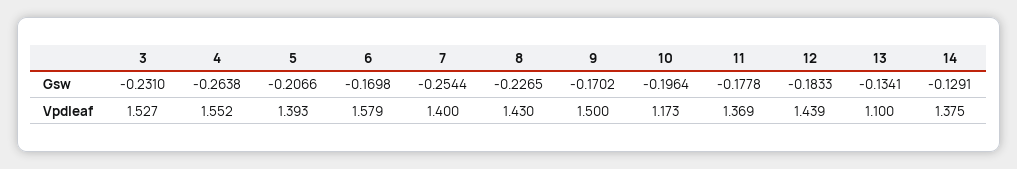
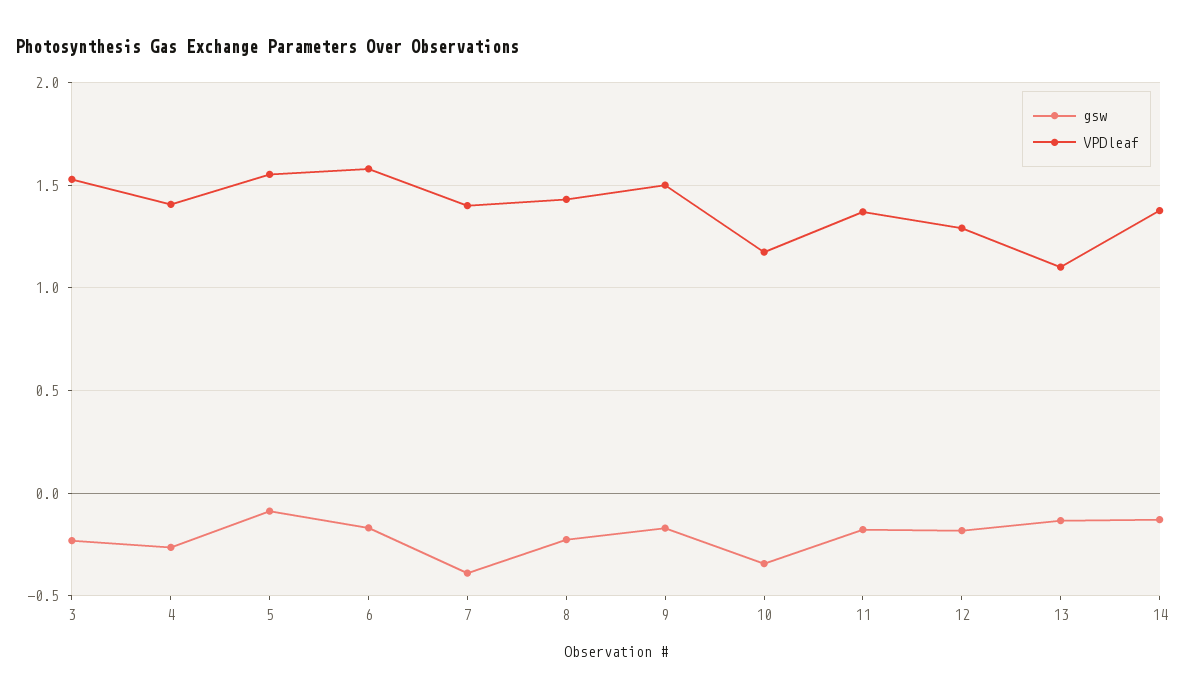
Gsw, 5: -0.2066 -> -0.1
Gsw, 7: -0.2544 -> -0.4
Gsw, 10: -0.1964 -> -0.35
Vpdleaf, 4: 1.552 -> 1.4
Vpdleaf, 5: 1.393 -> 1.55
Vpdleaf, 12: 1.439 -> 1.3

